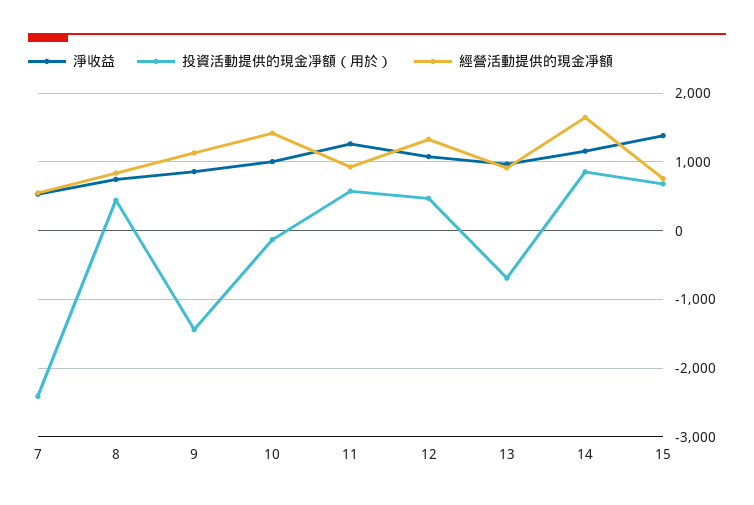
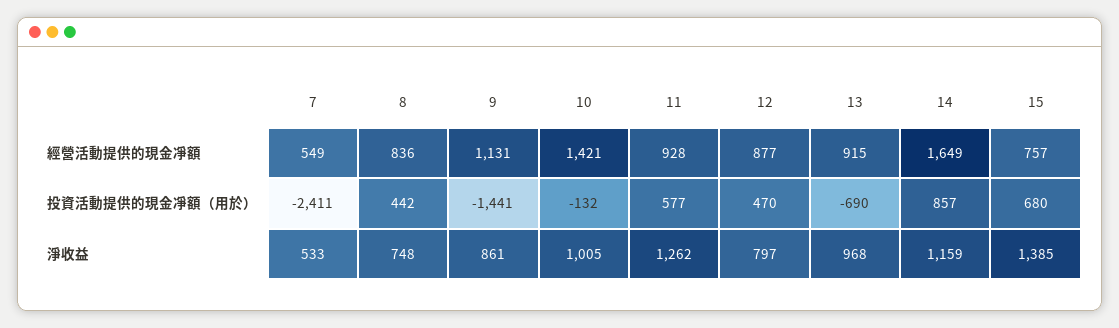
淨收益, 12: 1100 -> 797
經營活動提供的現金凈額, 12: 1300 -> 877

